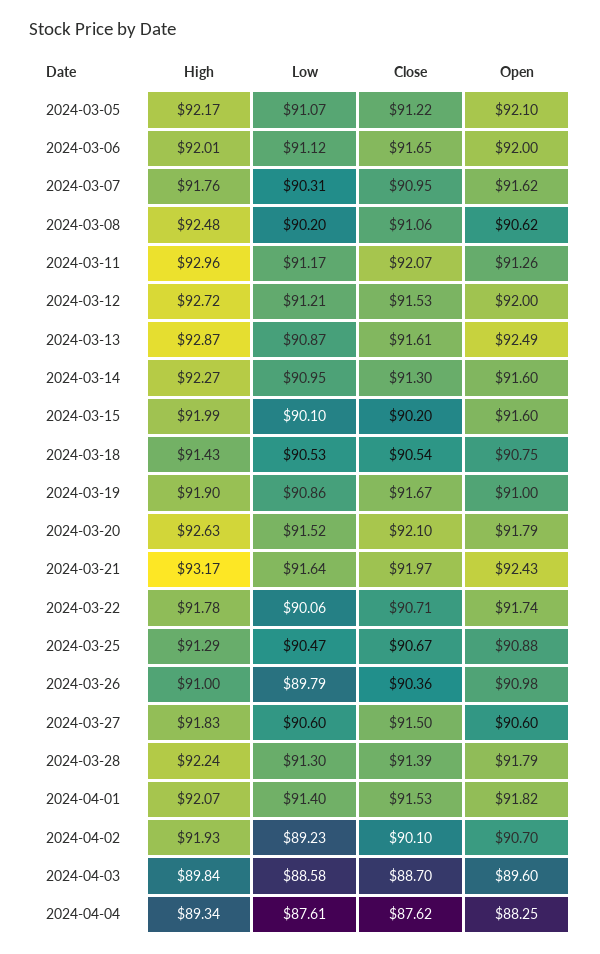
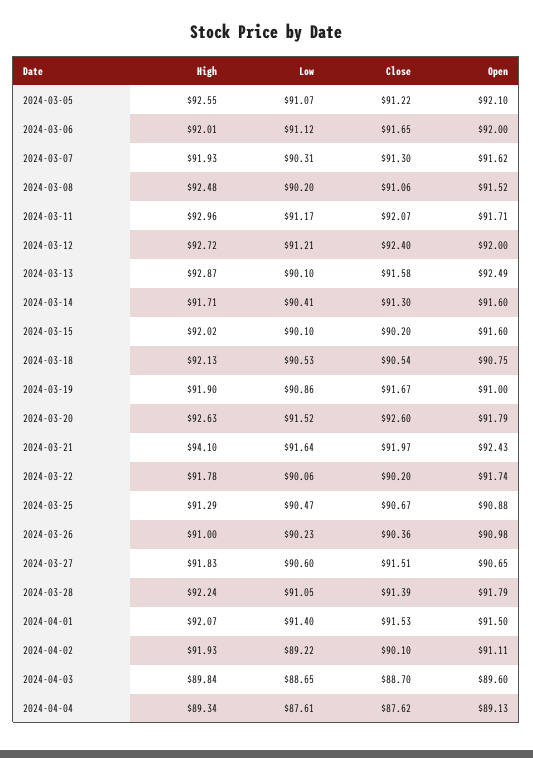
High, 2024-03-05: 92.17 -> 92.55
High, 2024-03-07: 91.76 -> 91.93
Close, 2024-03-07: 90.95 -> 91.3
Open, 2024-03-08: 90.62 -> 91.52
Open, 2024-03-11: 91.26 -> 91.71
Close, 2024-03-12: 91.53 -> 92.4
Low, 2024-03-13: 90.87 -> 90.1
Close, 2024-03-13: 91.61 -> 91.58
High, 2024-03-14: 92.27 -> 91.71
Low, 2024-03-14: 90.95 -> 90.41
High, 2024-03-15: 91.99 -> 92.02
High, 2024-03-18: 91.43 -> 92.13
Close, 2024-03-20: 92.1 -> 92.6
High, 2024-03-21: 93.17 -> 94.1
Close, 2024-03-22: 90.71 -> 90.2
Low, 2024-03-26: 89.79 -> 90.23
Close, 2024-03-27: 91.5 -> 91.51
Open, 2024-03-27: 90.6 -> 90.65
Low, 2024-03-28: 91.3 -> 91.05
Open, 2024-04-01: 91.82 -> 91.5
Low, 2024-04-02: 89.23 -> 89.22
Open, 2024-04-02: 90.7 -> 91.11
Low, 2024-04-03: 88.58 -> 88.65
Open, 2024-04-04: 88.25 -> 89.13

